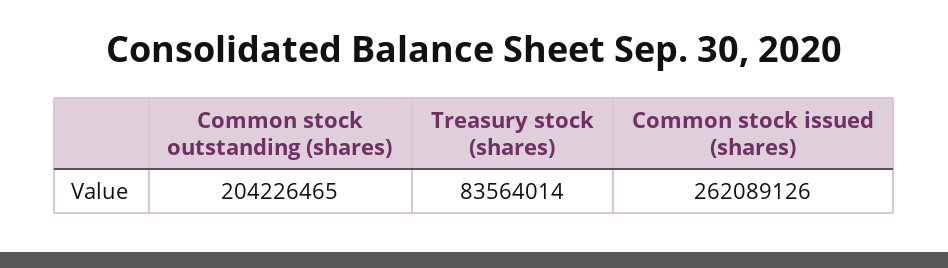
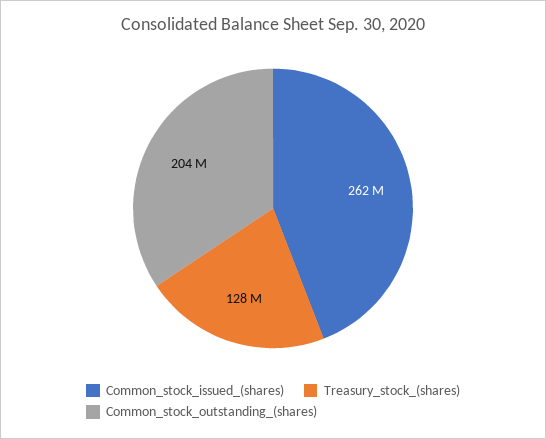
Treasury stock (shares): 83564014 -> 128000000

